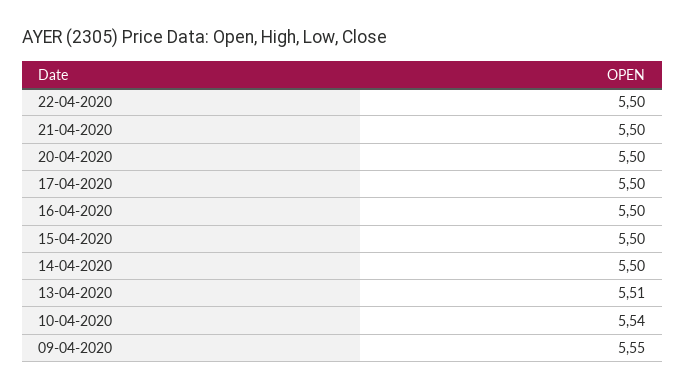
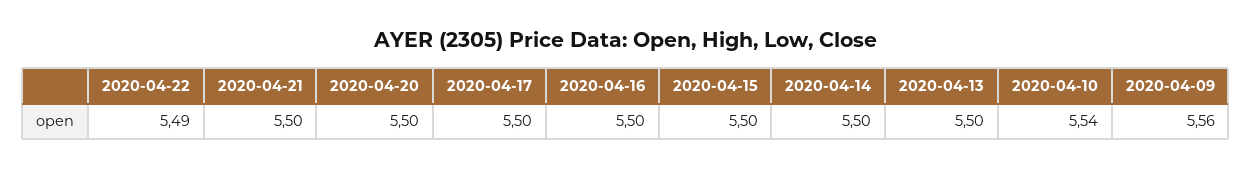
22-04-2020: 5.5 -> 5.49
13-04-2020: 5.51 -> 5.5
09-04-2020: 5.55 -> 5.56

